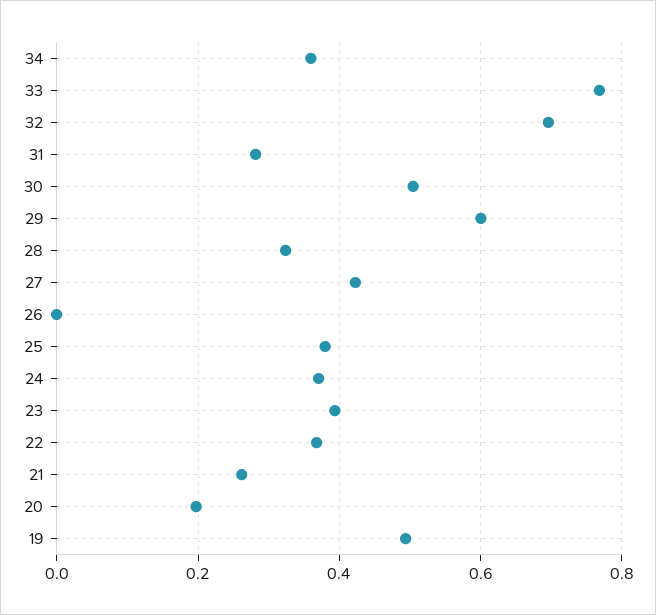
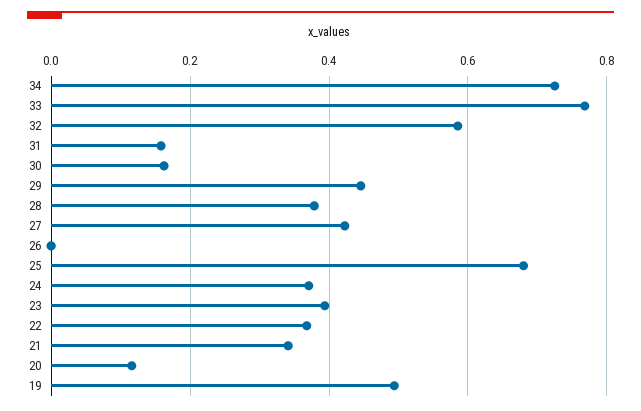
34: 0.36 -> 0.72
32: 0.7 -> 0.58
31: 0.28 -> 0.16
30: 0.5 -> 0.16
29: 0.6 -> 0.44
28: 0.32 -> 0.38
25: 0.38 -> 0.68
21: 0.26 -> 0.34
20: 0.2 -> 0.12

